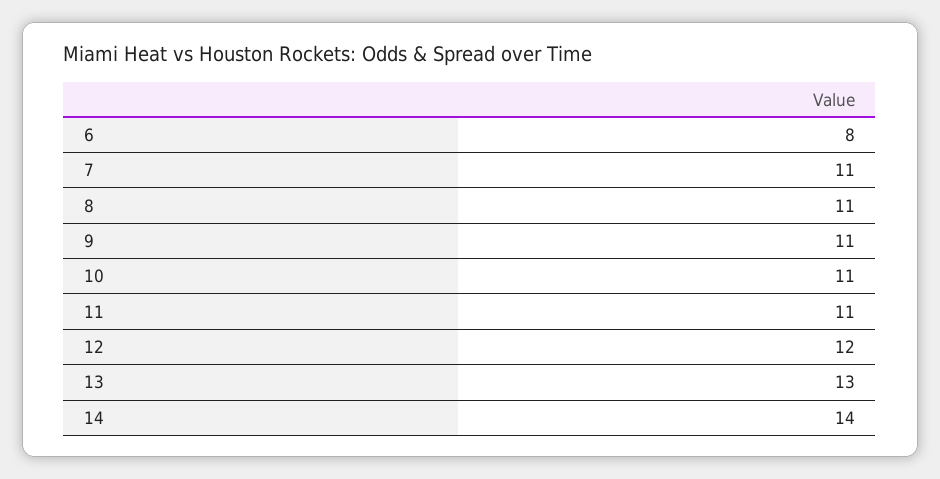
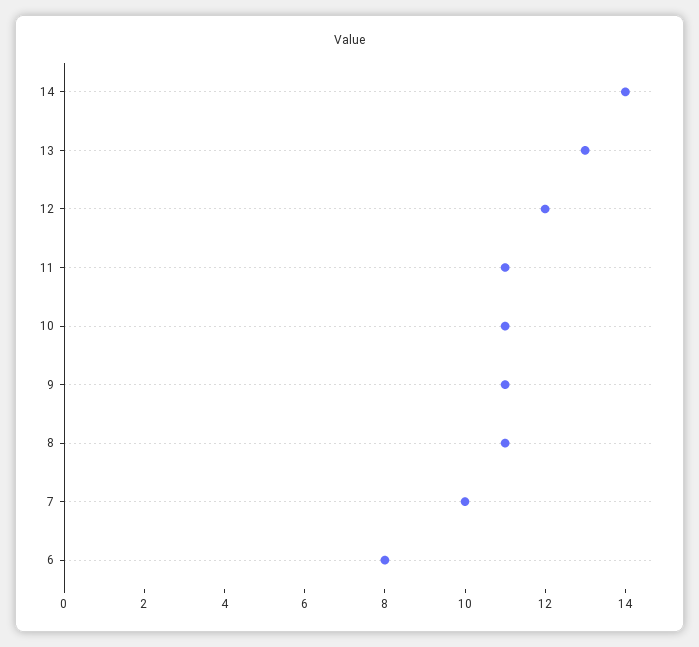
7: 11 -> 10

